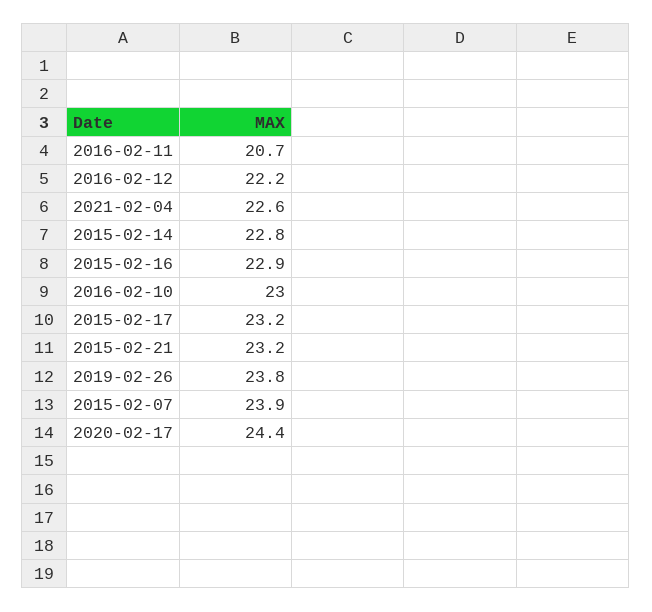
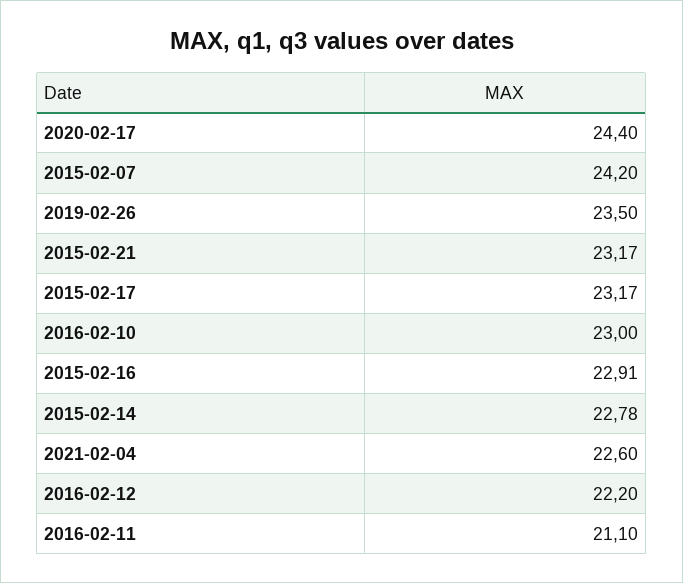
2016-02-11: 20.7 -> 21.1
2019-02-26: 23.8 -> 23.5
2015-02-07: 23.9 -> 24.2

